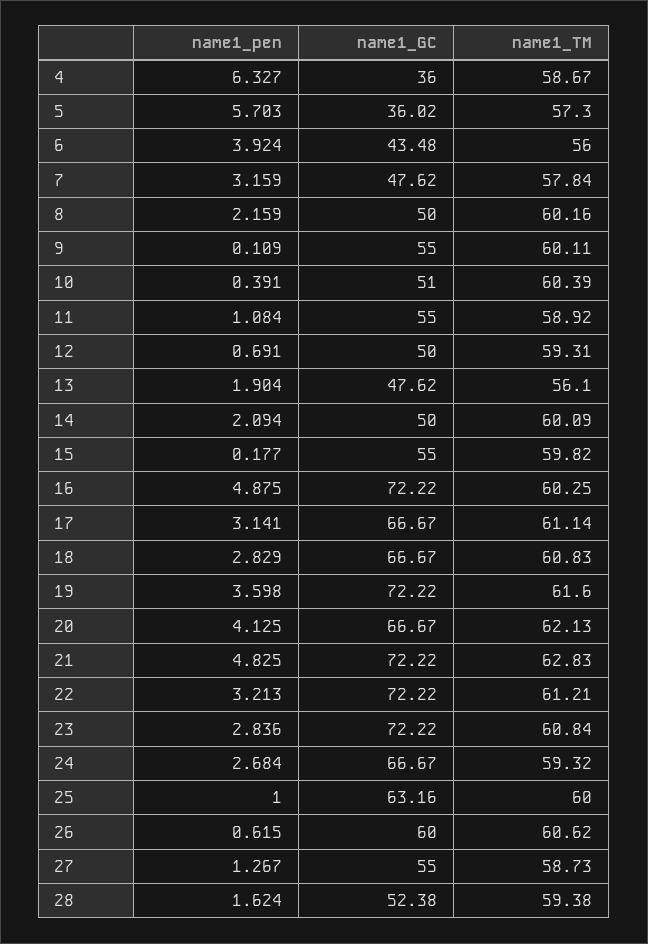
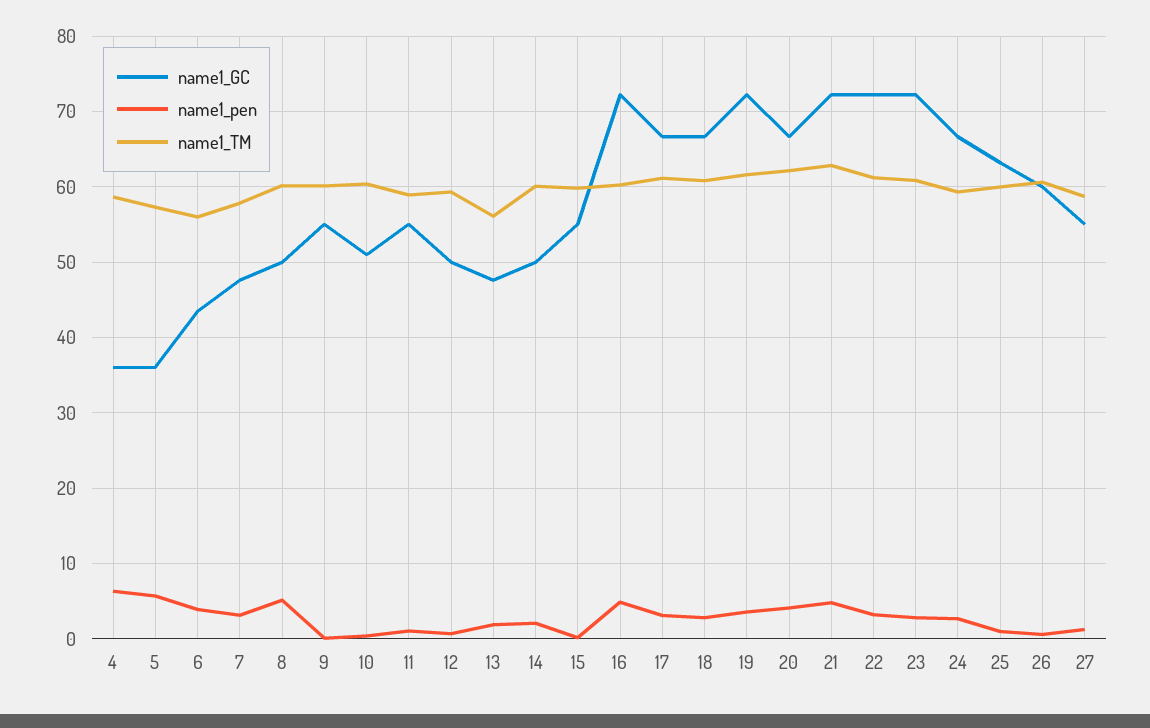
name1_pen, 8: 2.159 -> 5
name1_pen, 28: 1.624 -> none
name1_GC, 28: 52.38 -> none
name1_TM, 28: 59.38 -> none

